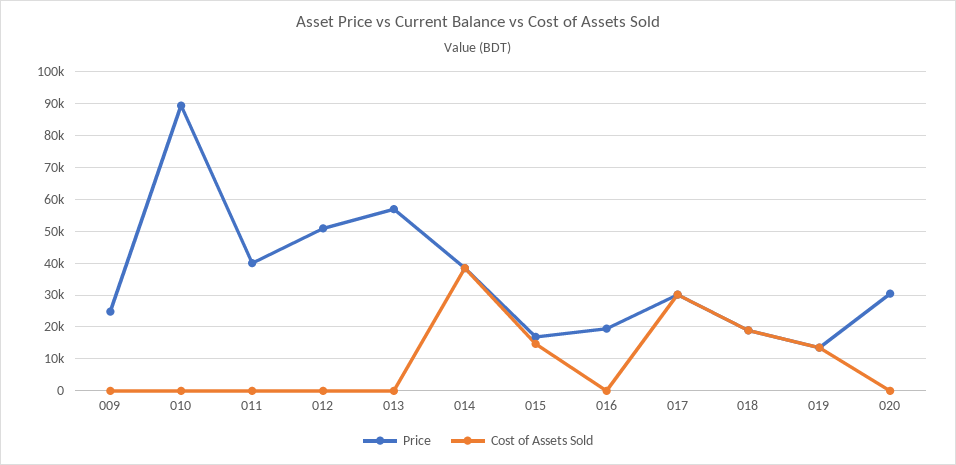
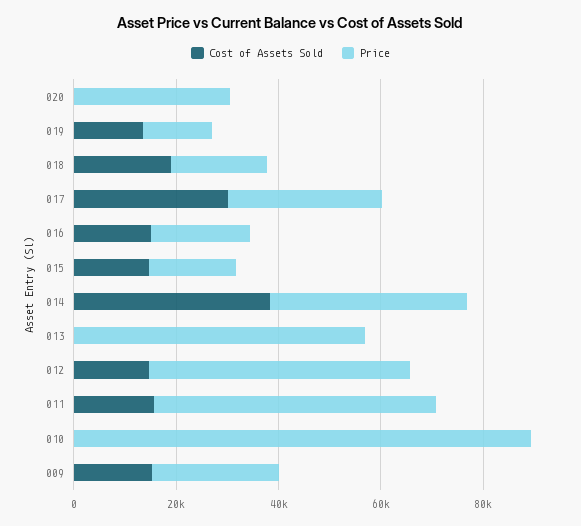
Cost of Assets Sold, 009: 0 -> 15000
Price, 011: 40000 -> 55000
Cost of Assets Sold, 011: 0 -> 15000
Cost of Assets Sold, 012: 0 -> 15000
Cost of Assets Sold, 016: 0 -> 15000

